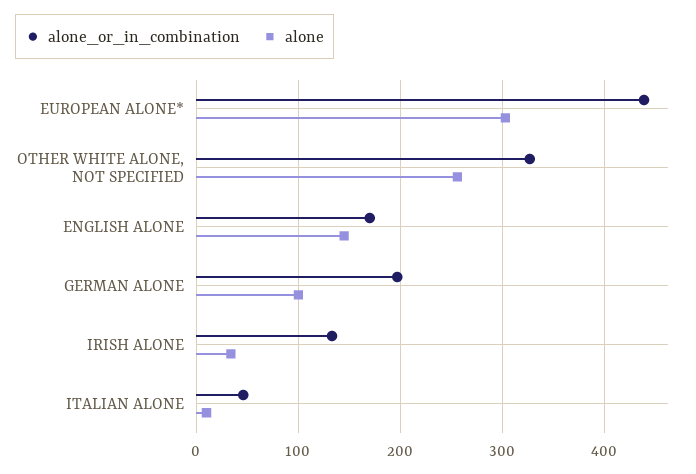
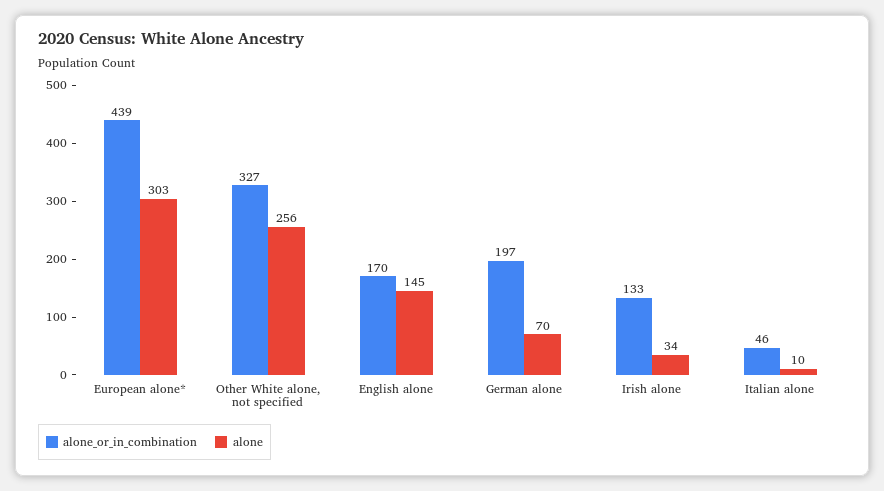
alone, GERMAN ALONE: 100 -> 70

